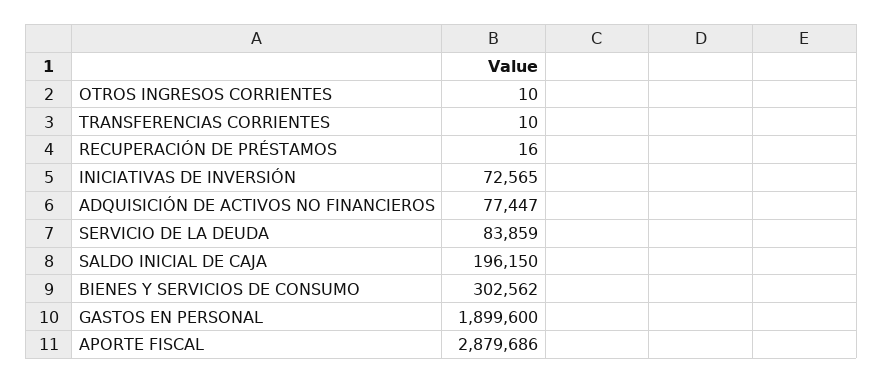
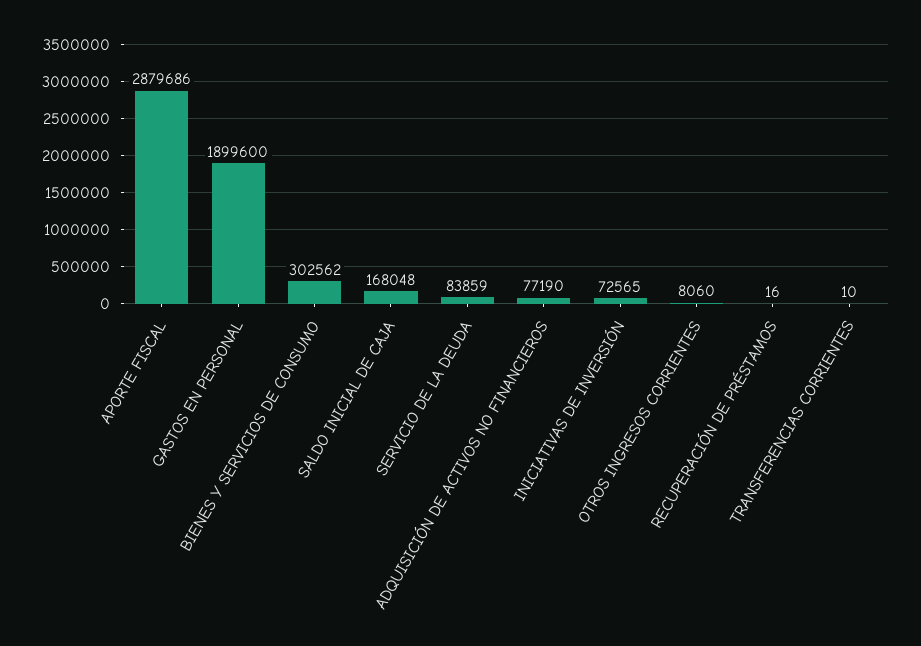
OTROS INGRESOS CORRIENTES: 10 -> 8060
ADQUISICIÓN DE ACTIVOS NO FINANCIEROS: 77447 -> 77190
SALDO INICIAL DE CAJA: 196150 -> 168048

